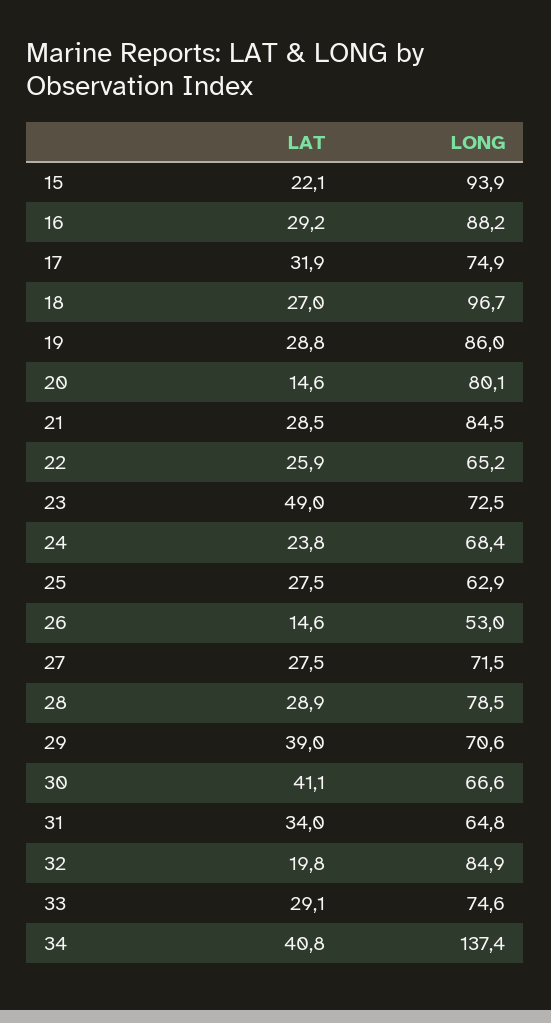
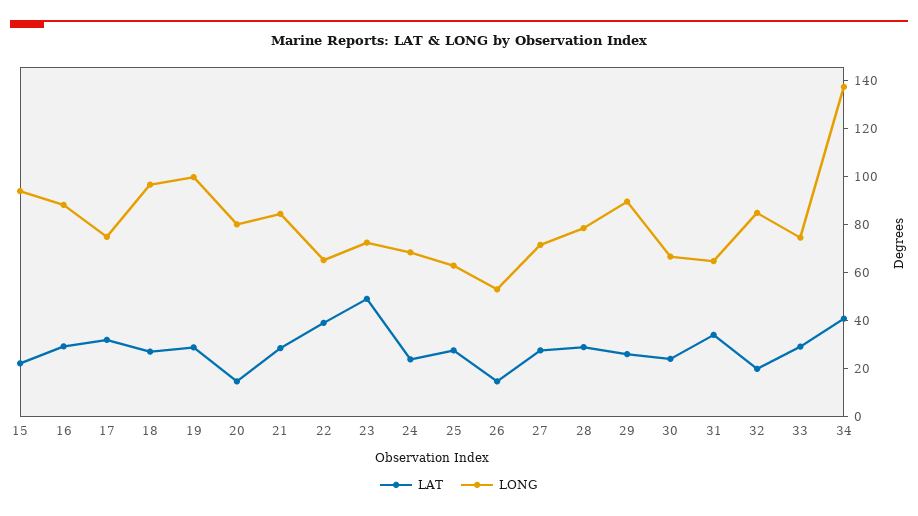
LONG, 19: 86 -> 100
LAT, 22: 25.9 -> 40
LAT, 29: 39 -> 25
LONG, 29: 70.6 -> 90
LAT, 30: 41.1 -> 25

